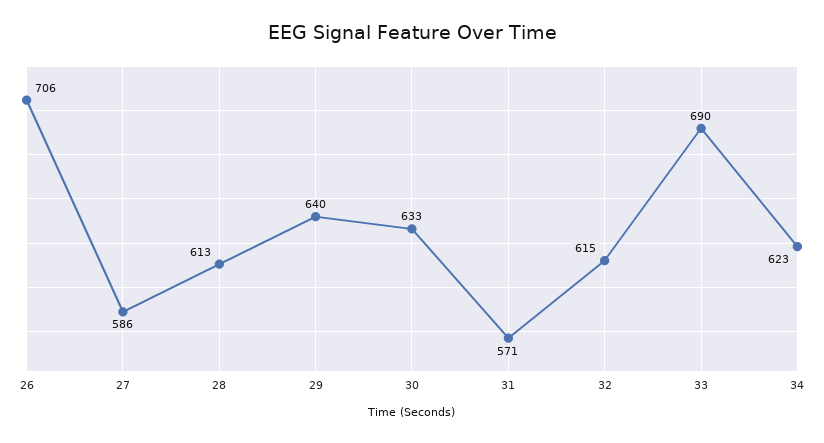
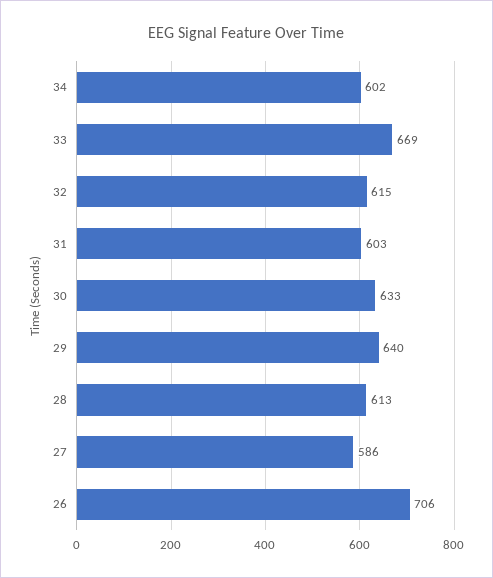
31: 571 -> 603
33: 690 -> 669
34: 623 -> 602

